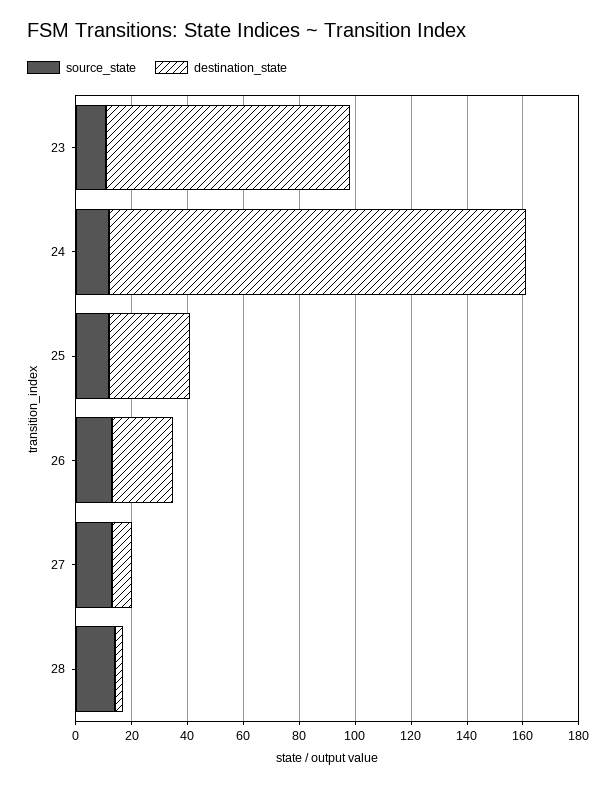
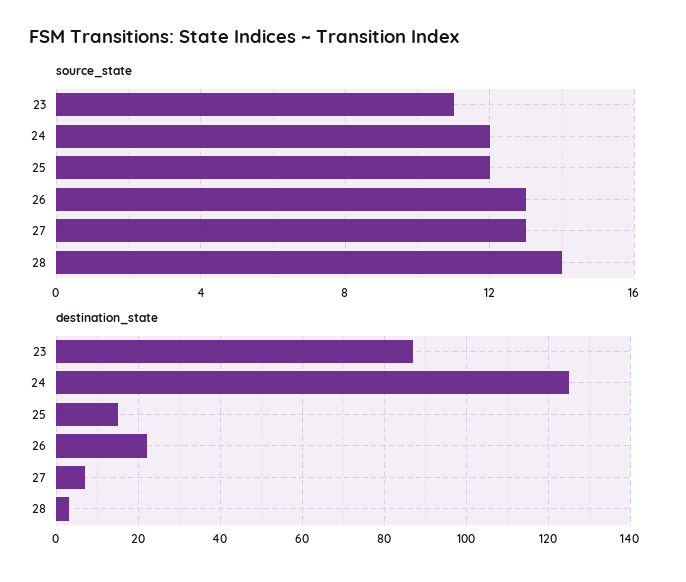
destination_state, 24: 150 -> 125
destination_state, 25: 30 -> 15

